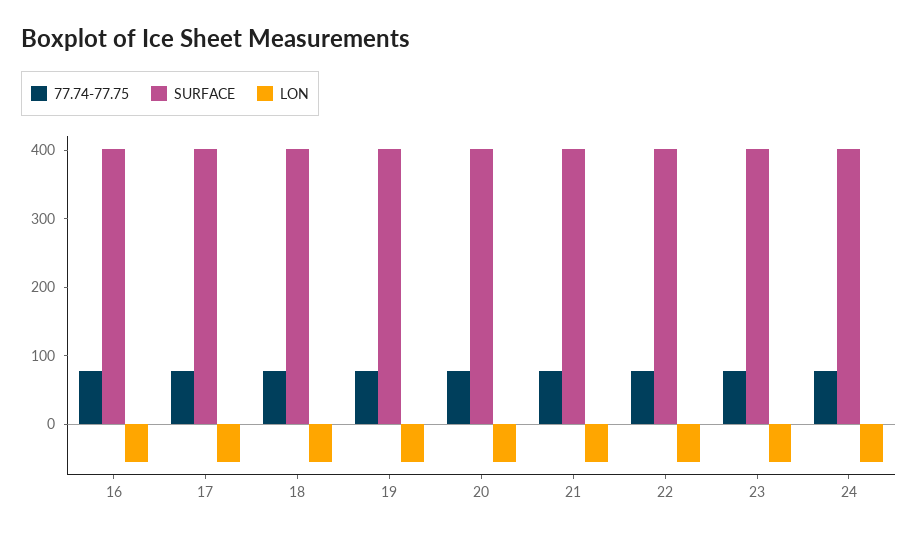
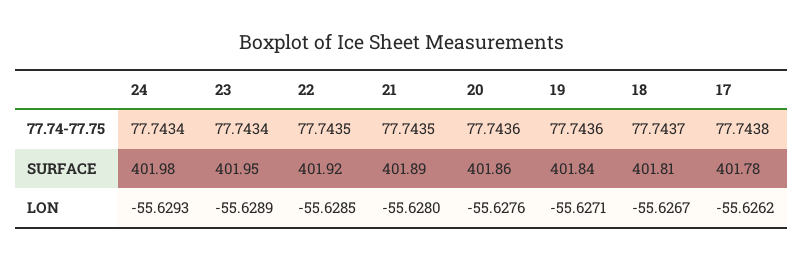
77.74-77.75, 16: 80 -> none
SURFACE, 16: 400 -> none
LON, 16: -60 -> none

